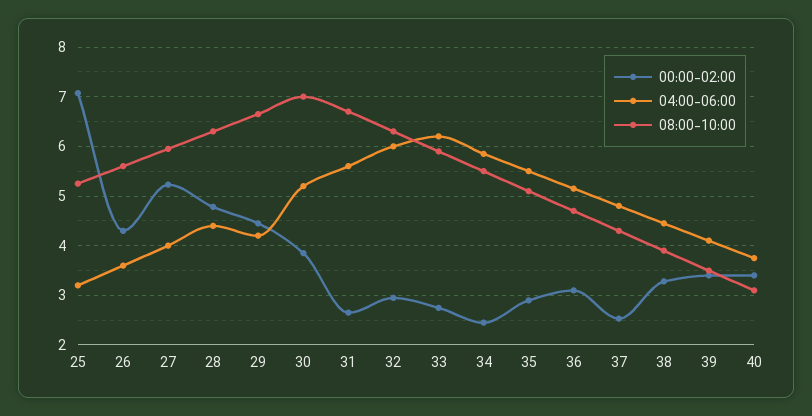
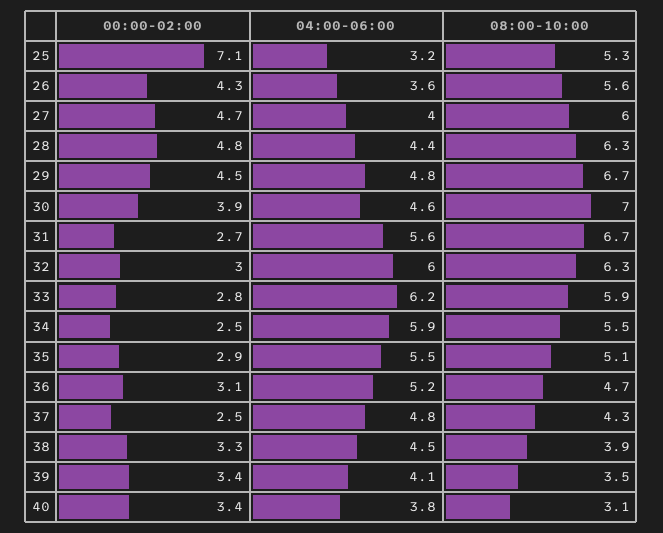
00:00-02:00, 27: 5.2 -> 4.7
04:00-06:00, 29: 4.2 -> 4.8
04:00-06:00, 30: 5.2 -> 4.6

